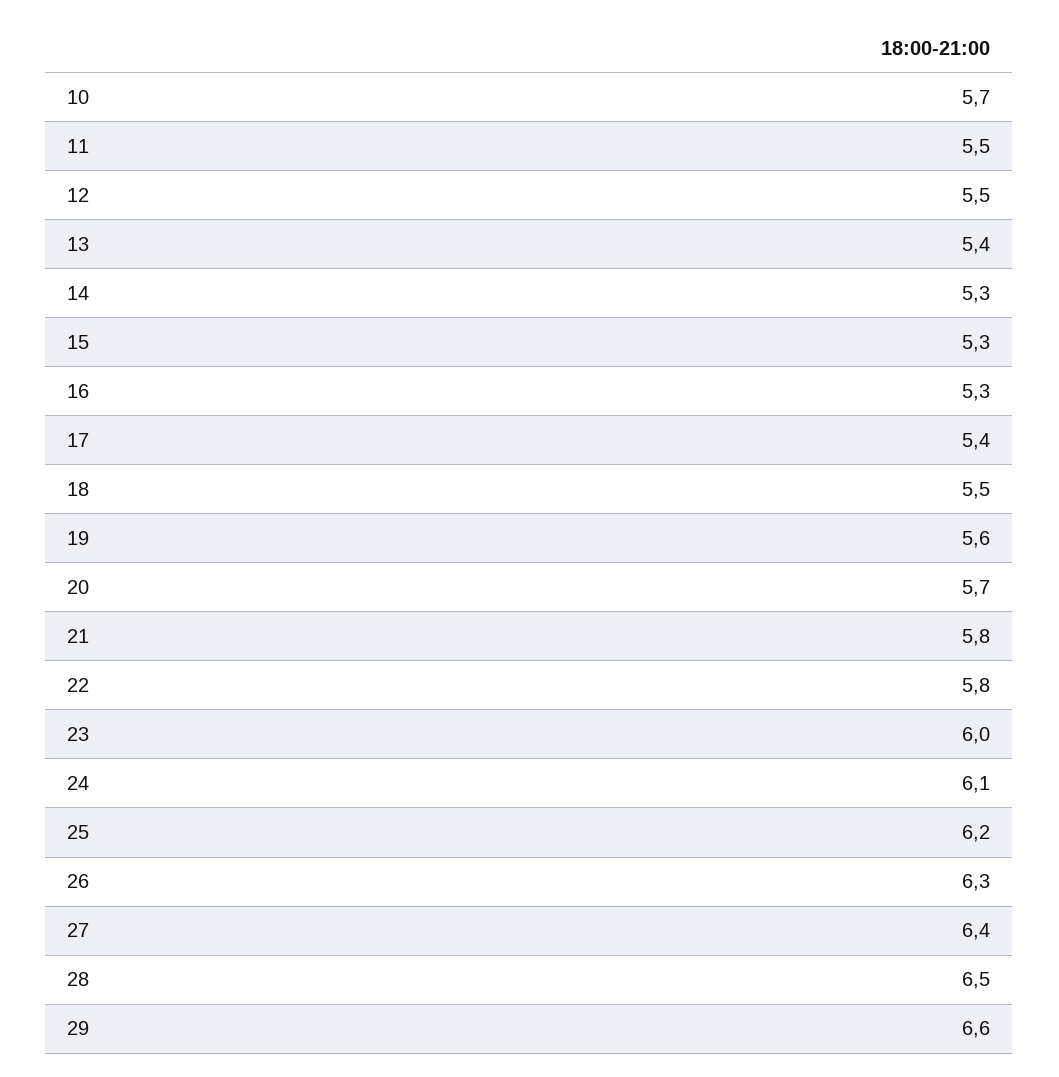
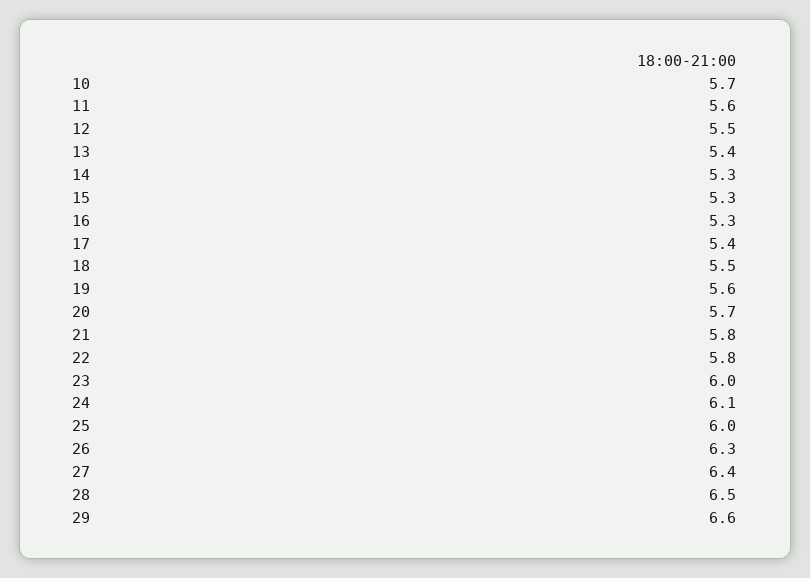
11: 5.5 -> 5.6
25: 6.2 -> 6

